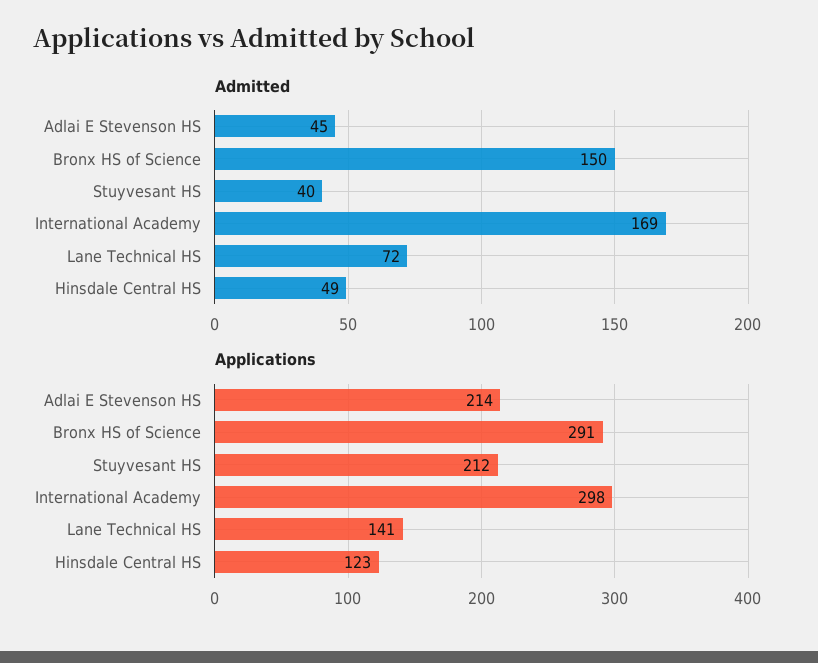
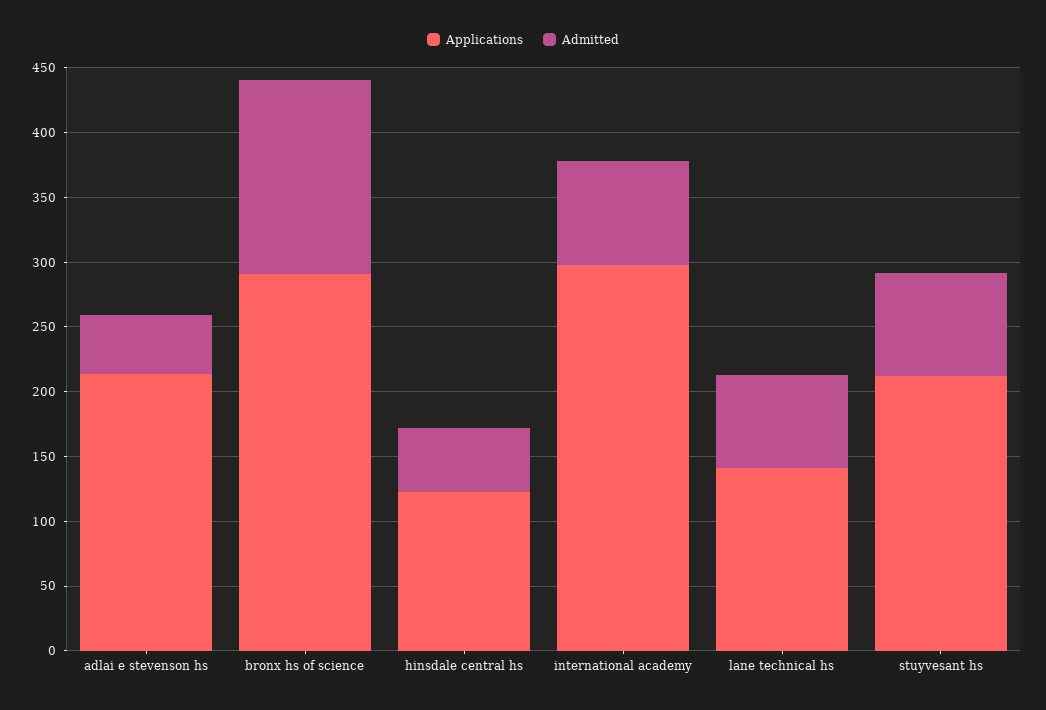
Admitted, Stuyvesant HS: 40 -> 80
Admitted, International Academy: 169 -> 80

